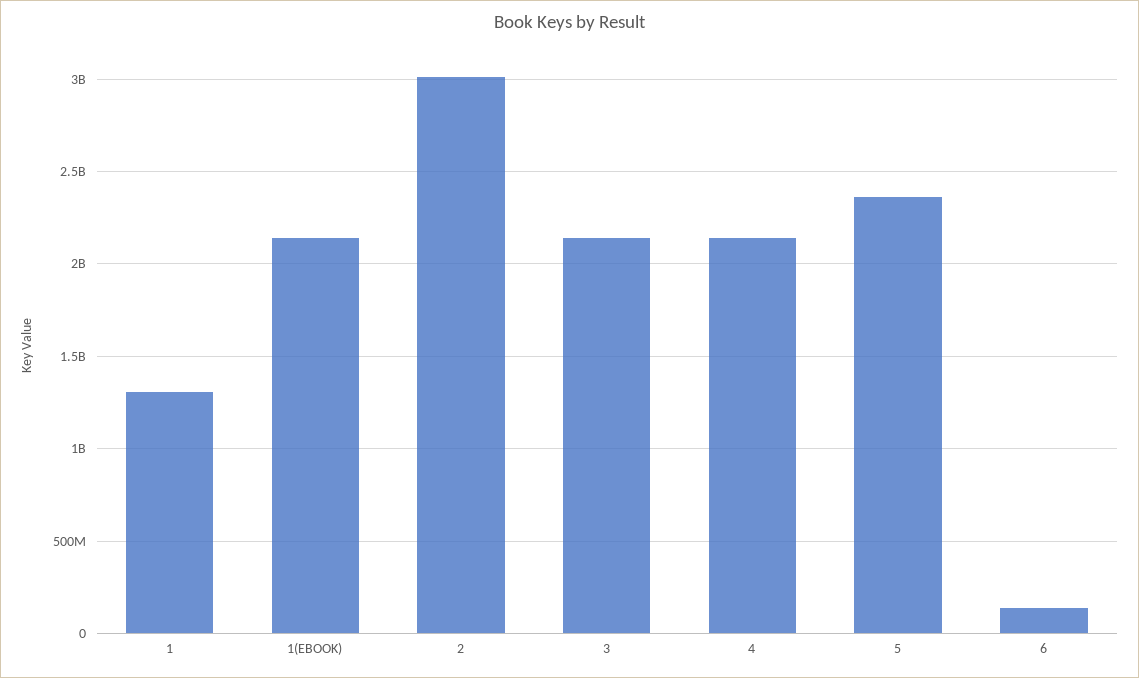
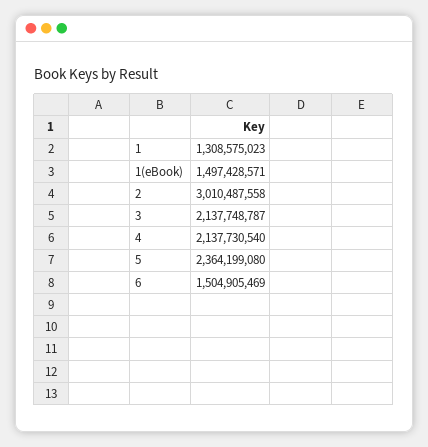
1(EBOOK): 2150000000 -> 1497428571
6: 150000000 -> 1504905469

